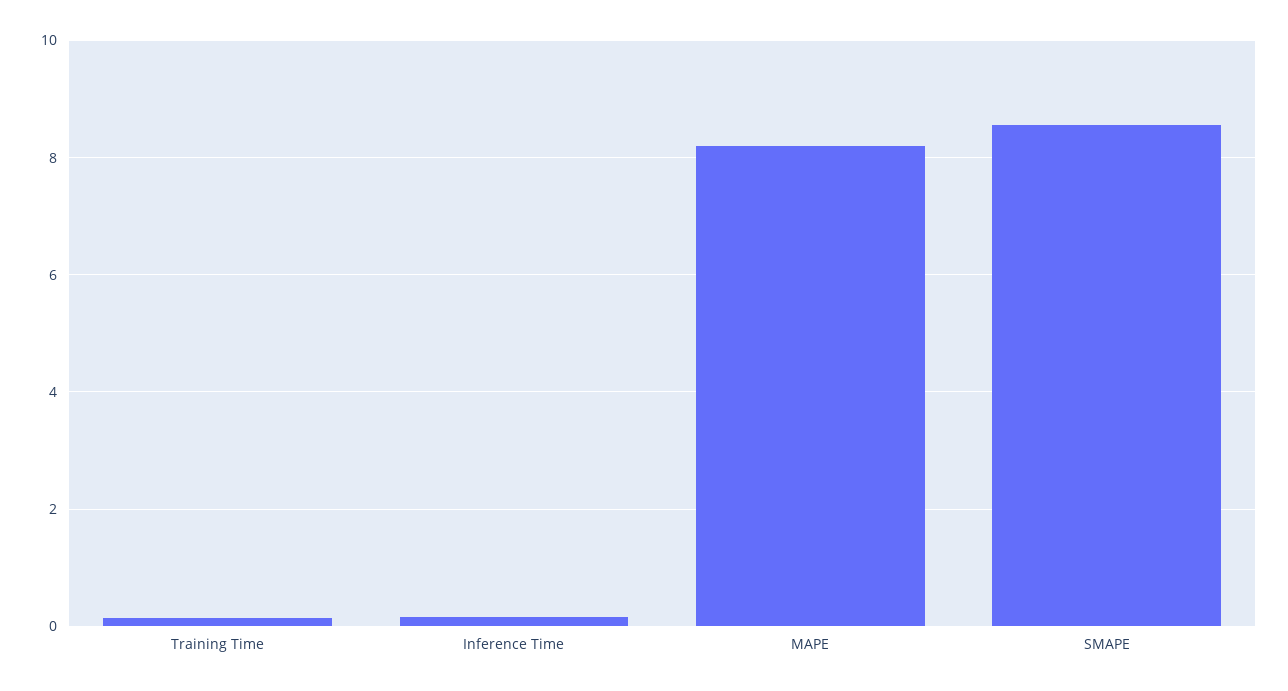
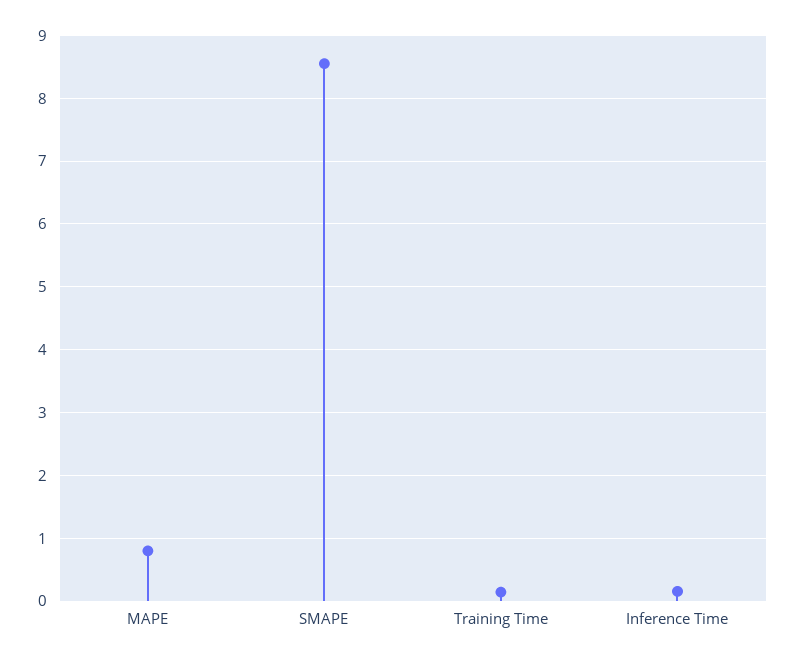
MAPE: 8.2 -> 0.8

